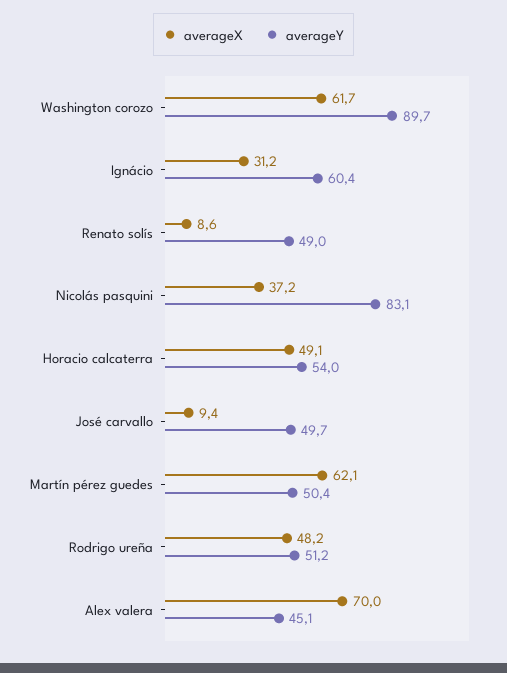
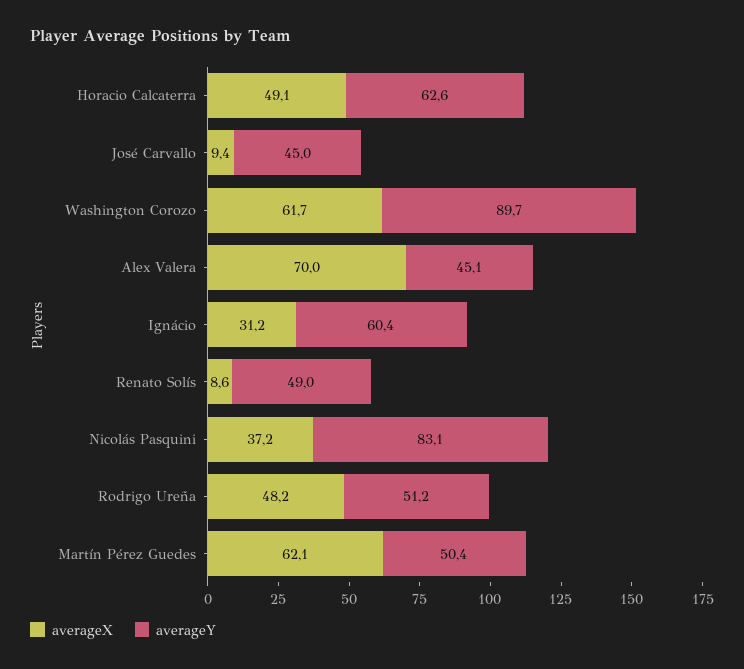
averageY, Horacio calcaterra: 54 -> 62.6
averageY, José carvallo: 49.7 -> 45

